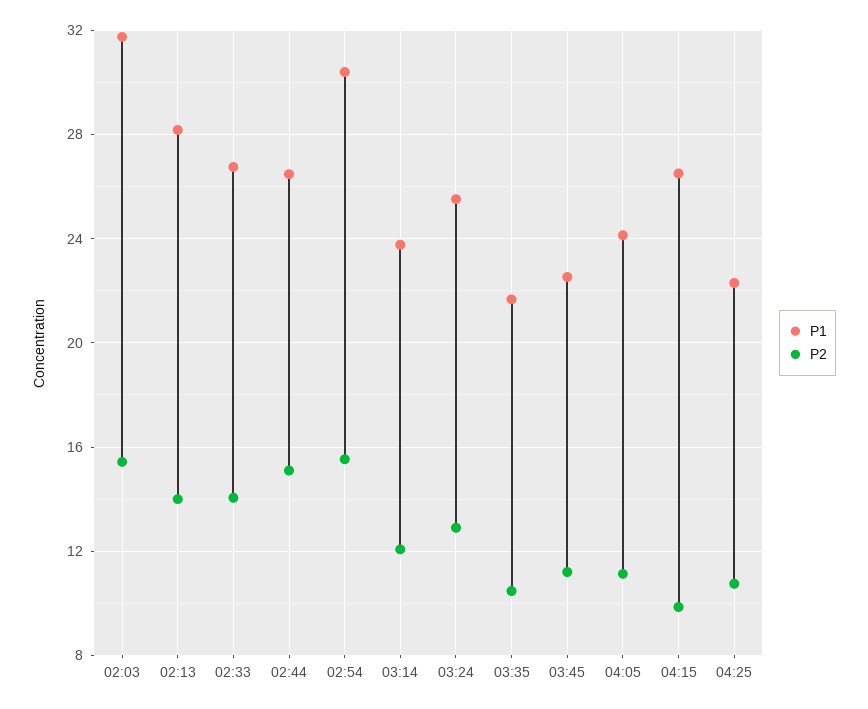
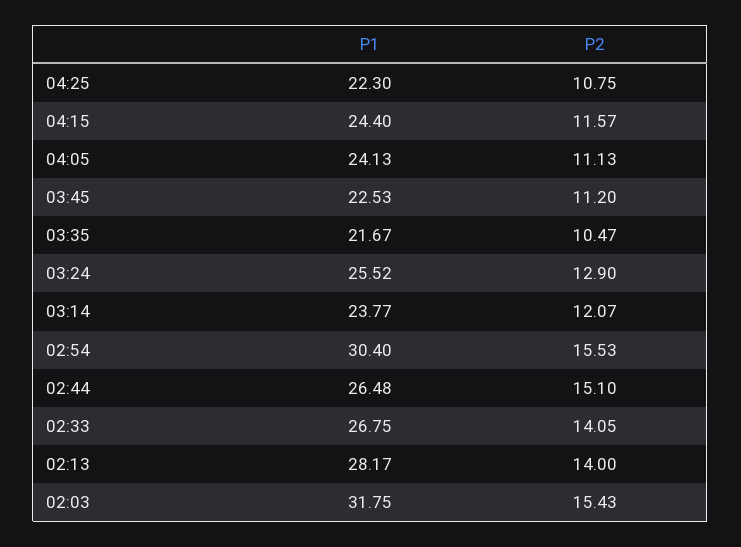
P1, 04:15: 26.5 -> 24.4
P2, 04:15: 10 -> 11.57

